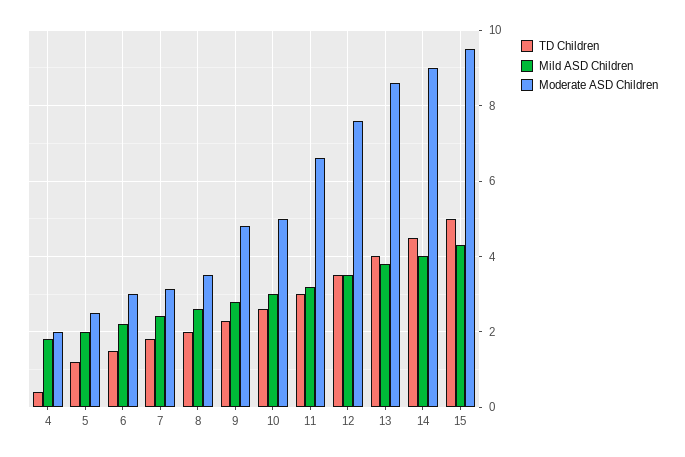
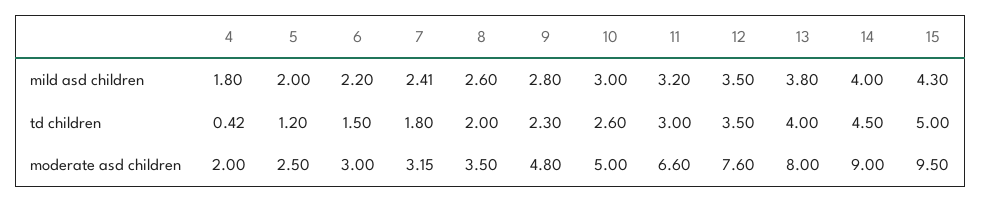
Moderate ASD Children, 13: 8.6 -> 8

